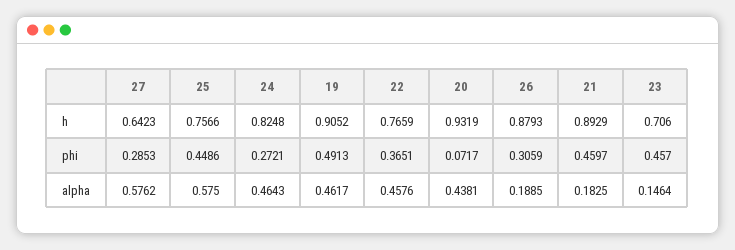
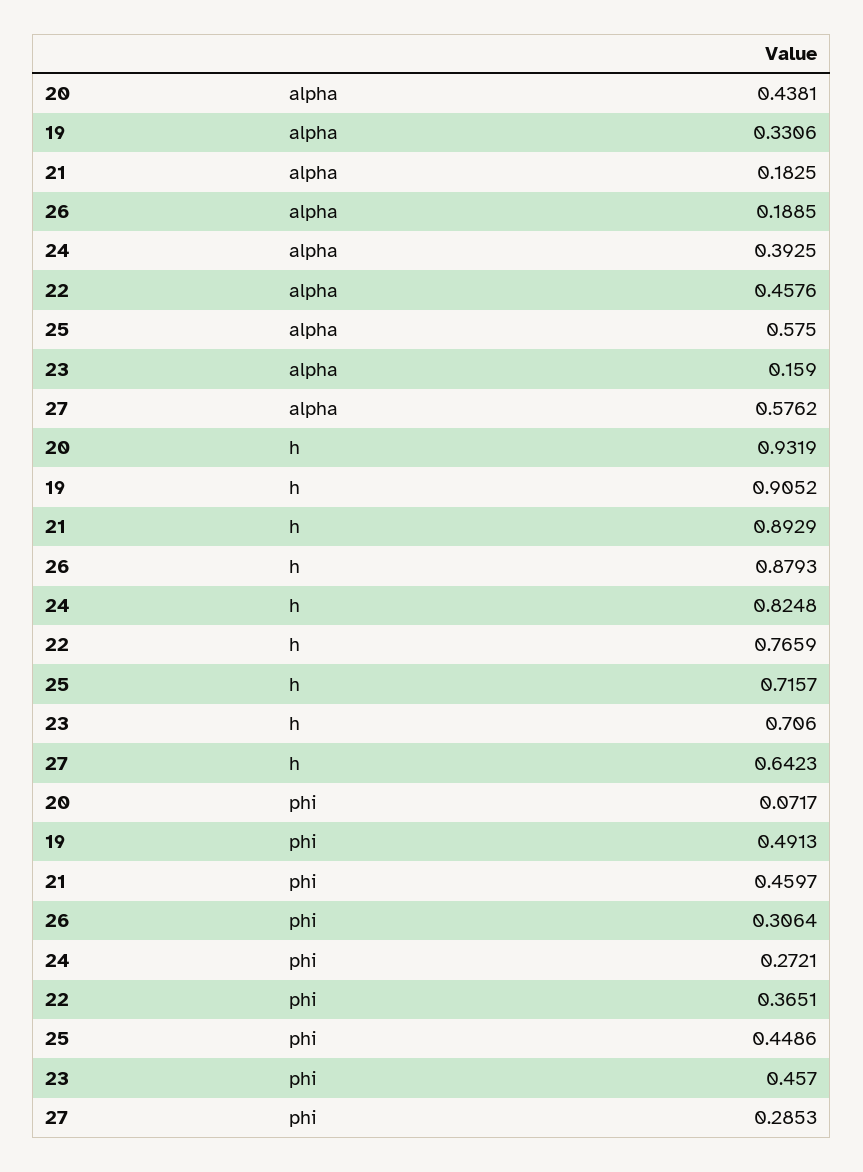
25, h: 0.7566 -> 0.7157
26, phi: 0.3059 -> 0.3064
24, alpha: 0.4643 -> 0.3925
19, alpha: 0.4617 -> 0.3306
23, alpha: 0.1464 -> 0.159

